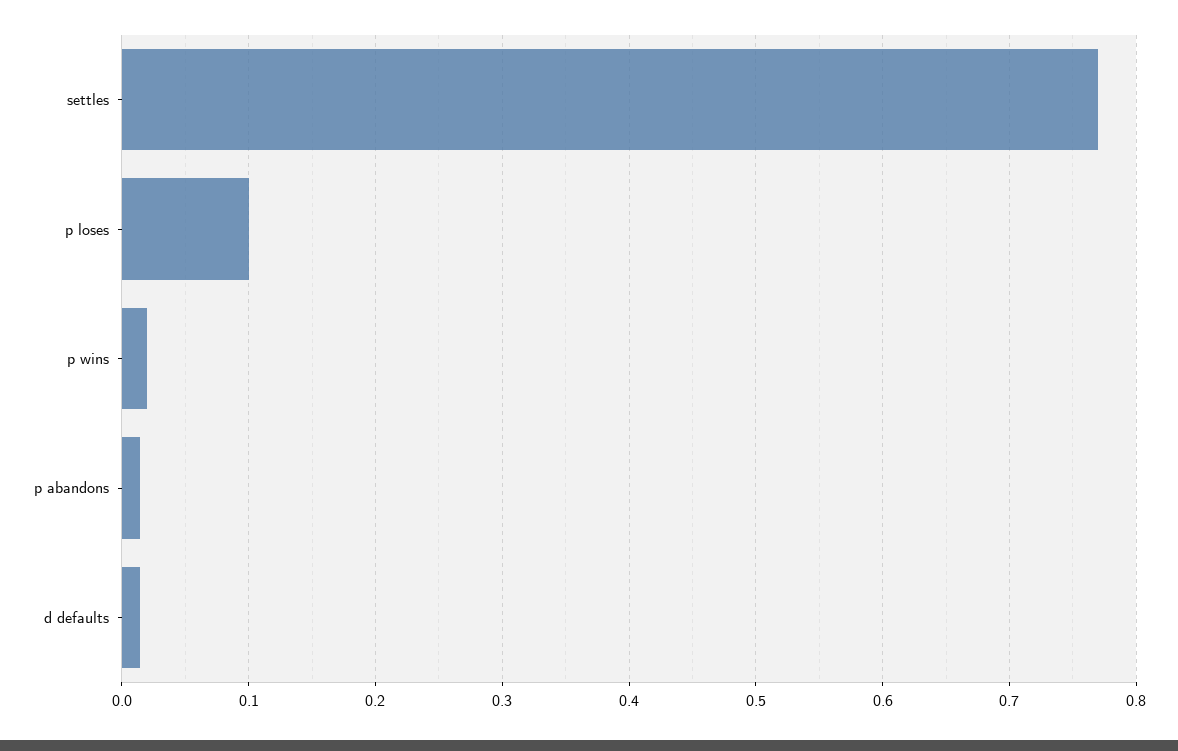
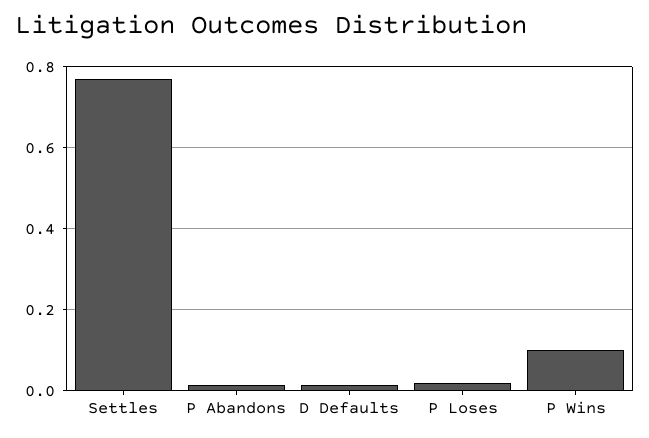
p loses: 0.1 -> 0.02
p wins: 0.02 -> 0.1

